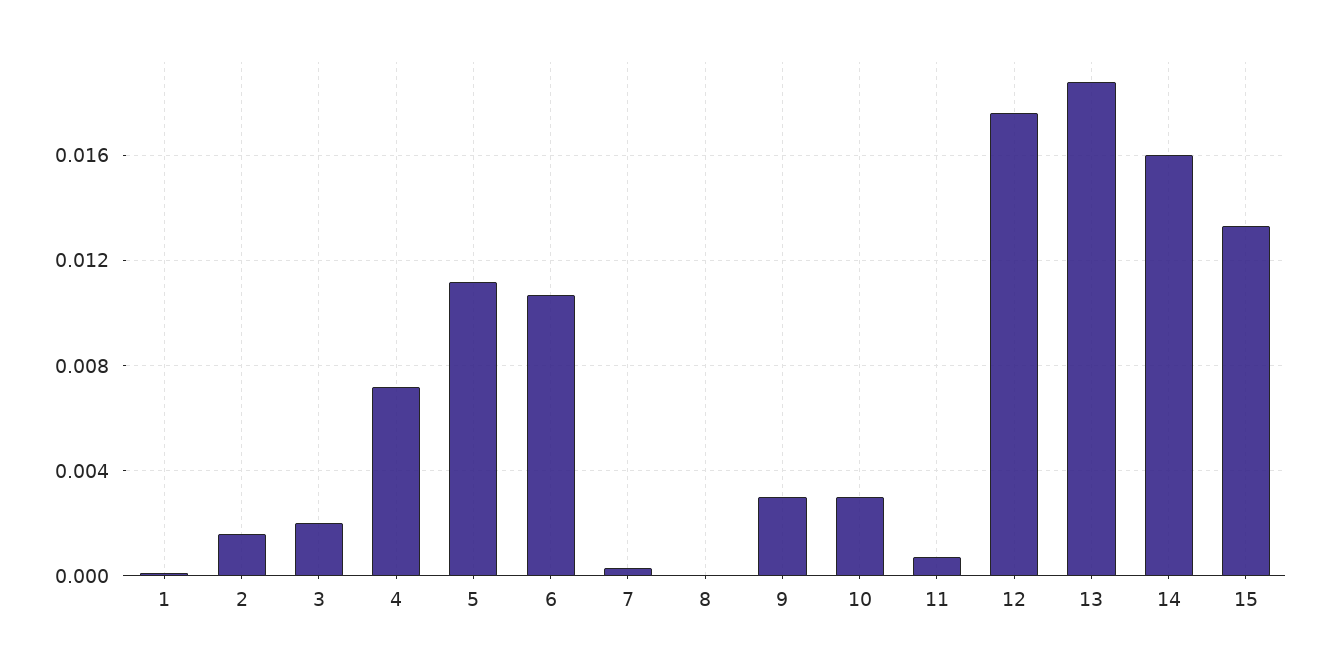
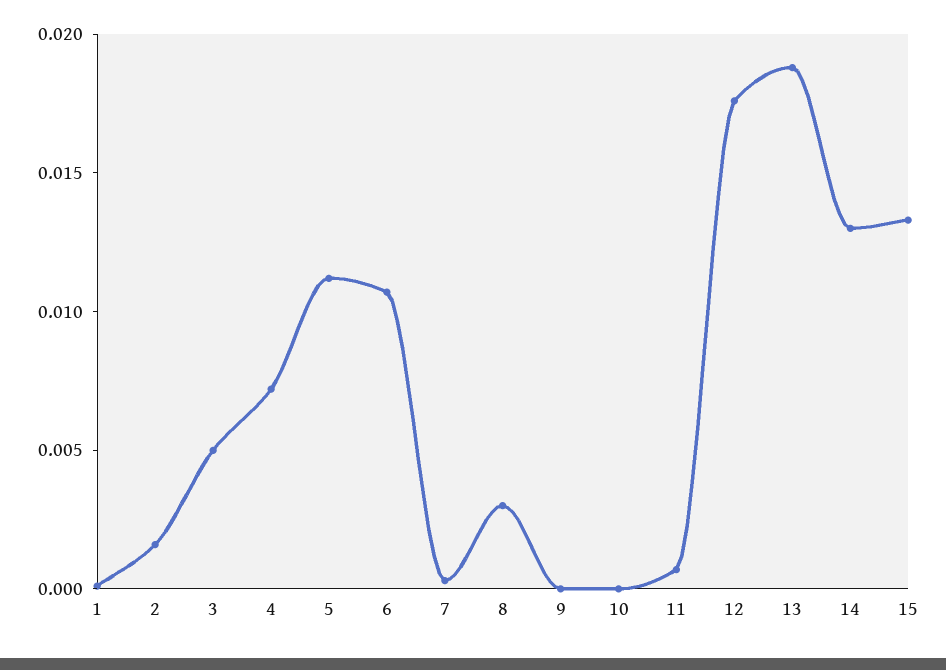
3: 0.002 -> 0.005
8: 0 -> 0.003
9: 0.003 -> 0
10: 0.003 -> 0
14: 0.016 -> 0.013

